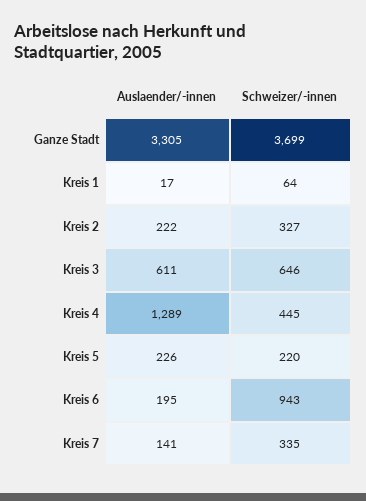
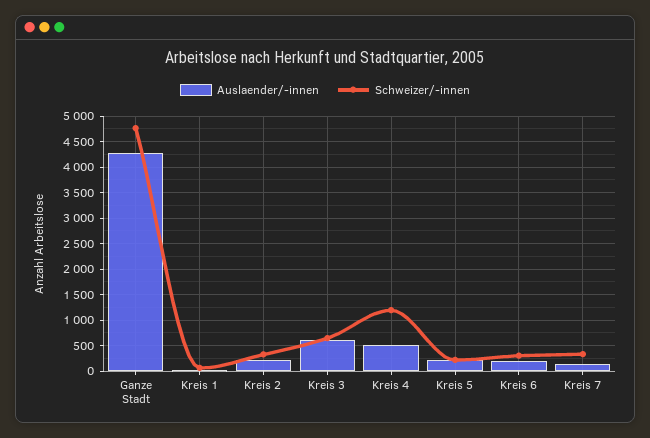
Auslaender/-innen, Ganze Stadt: 3305 -> 4250
Schweizer/-innen, Ganze Stadt: 3699 -> 4750
Auslaender/-innen, Kreis 4: 1289 -> 500
Schweizer/-innen, Kreis 4: 445 -> 1250
Schweizer/-innen, Kreis 6: 943 -> 250

